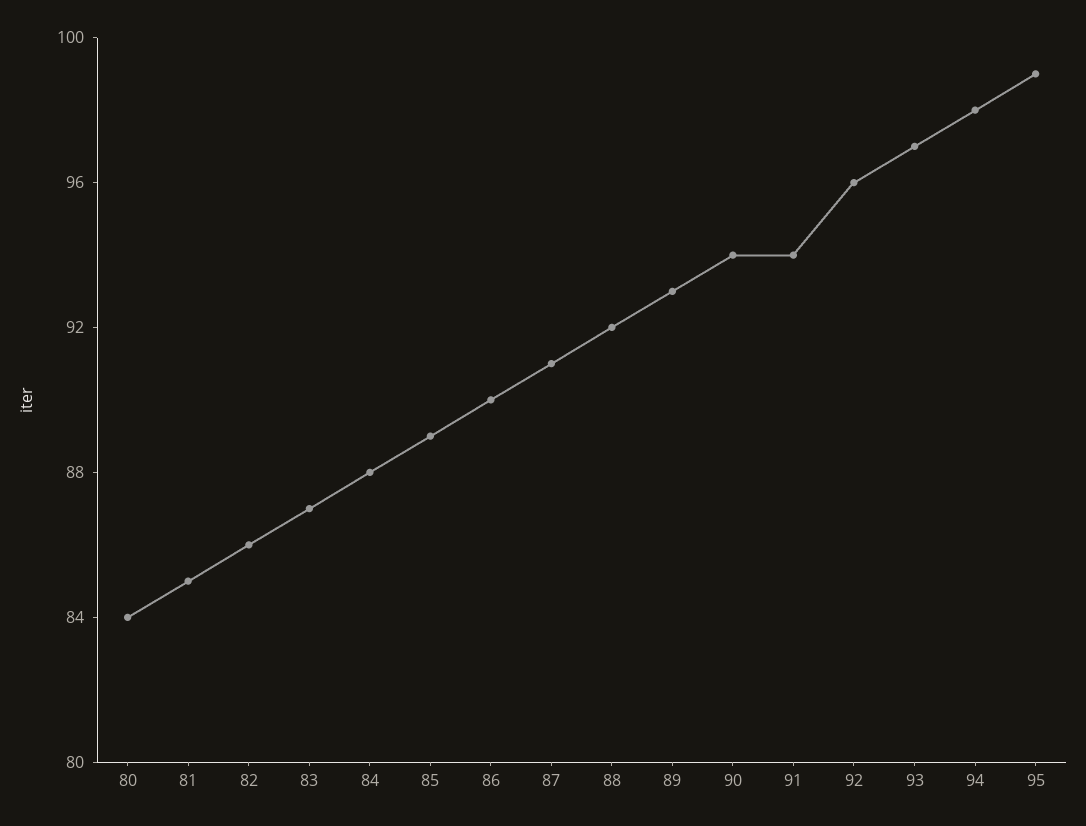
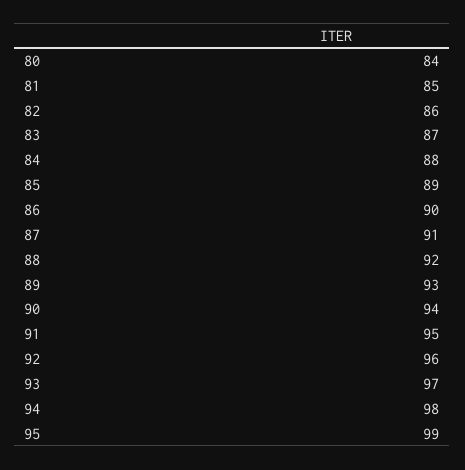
91: 94 -> 95

